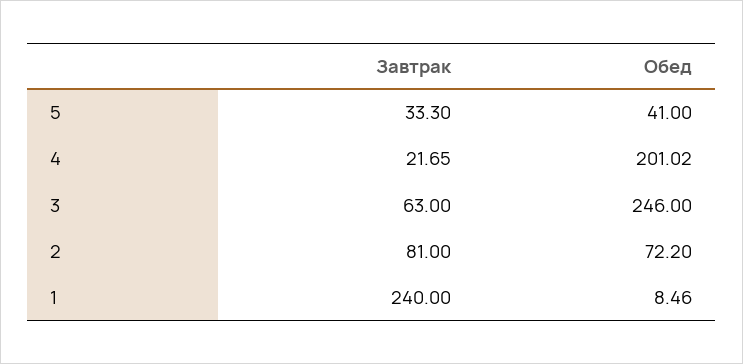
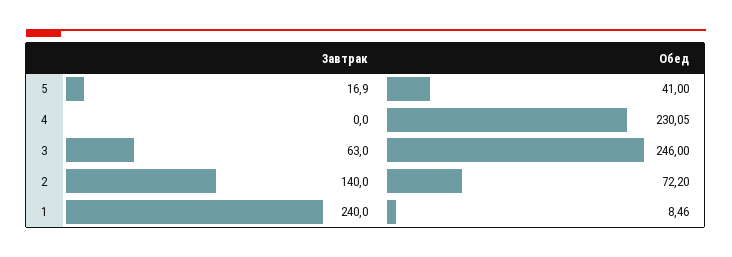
Завтрак, 5: 33.3 -> 16.9
Завтрак, 4: 21.65 -> 0
Обед, 4: 201.02 -> 230.05
Завтрак, 2: 81 -> 140

